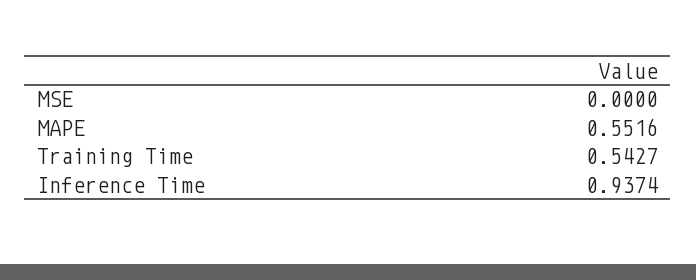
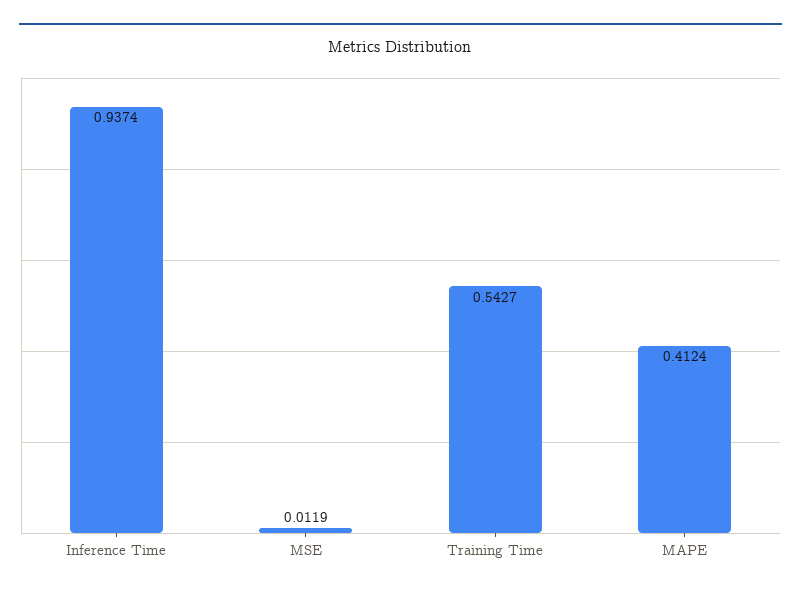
MSE: 0 -> 0.0119
MAPE: 0.5516 -> 0.4124

